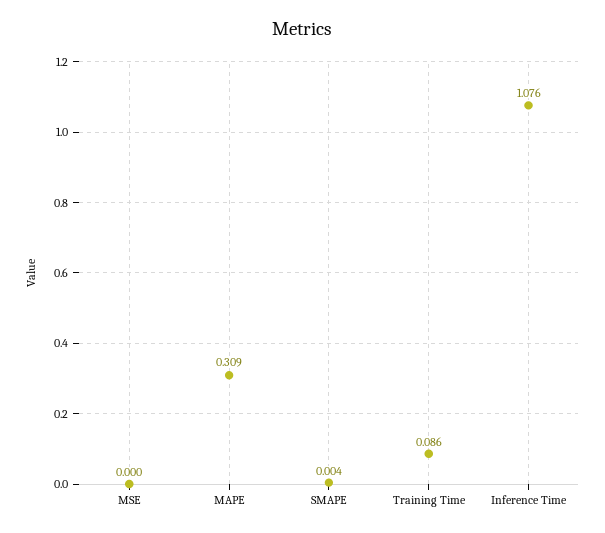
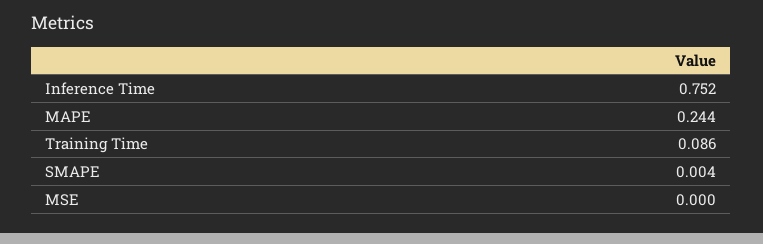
MAPE: 0.309 -> 0.244
Inference Time: 1.076 -> 0.752

